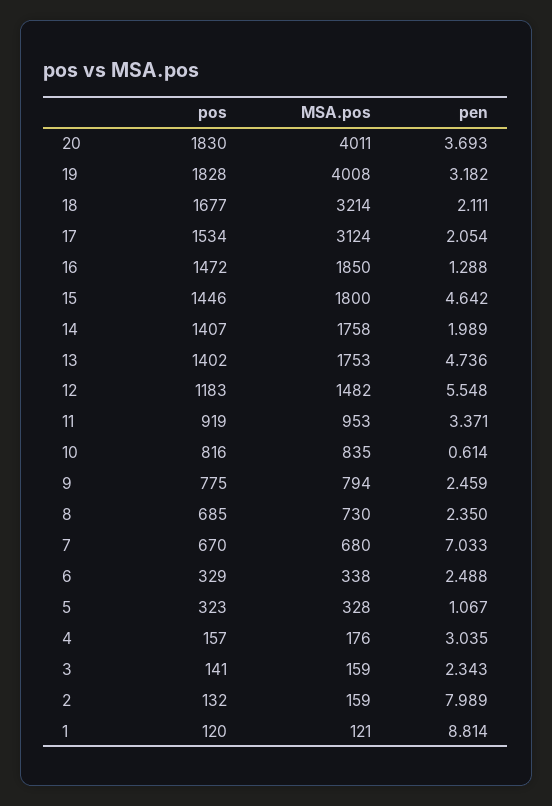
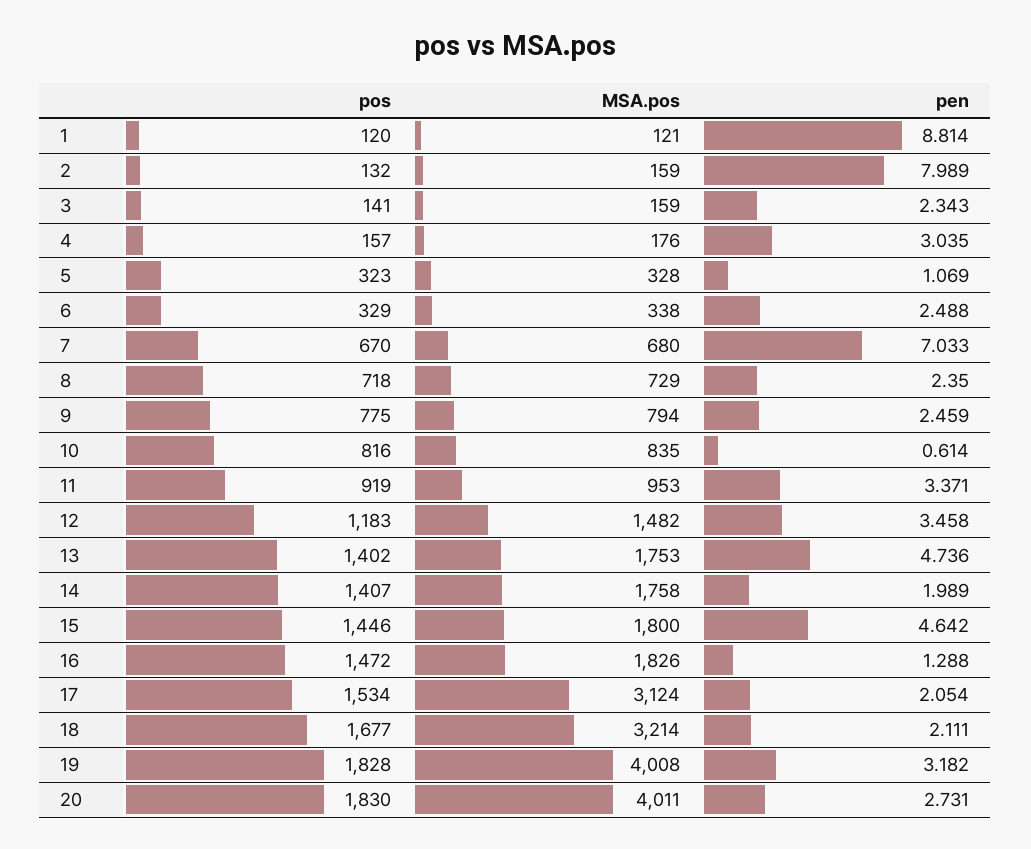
pen, 20: 3.693 -> 2.731
MSA.pos, 16: 1850 -> 1826
pen, 12: 5.548 -> 3.458
pos, 8: 685 -> 718
MSA.pos, 8: 730 -> 729
pen, 5: 1.067 -> 1.069

